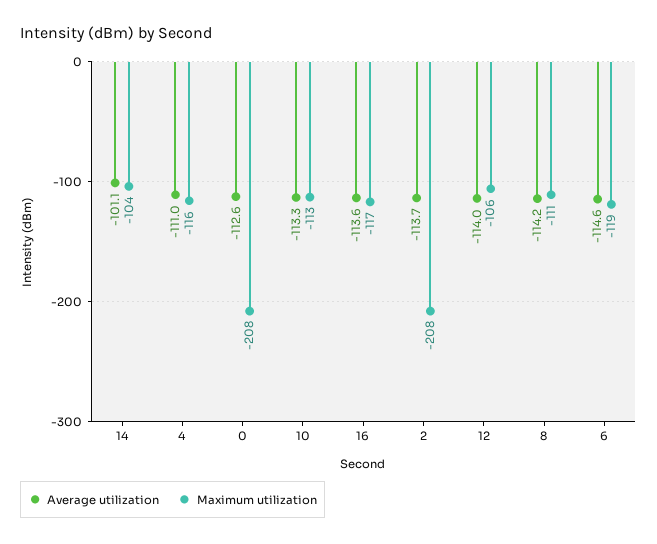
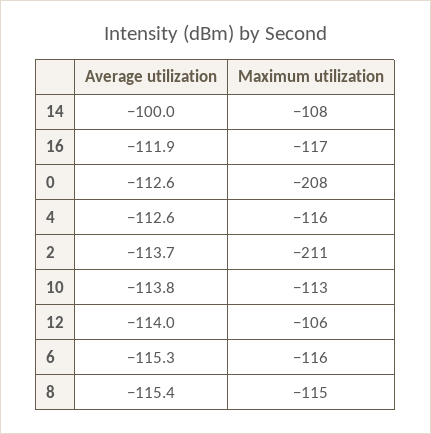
Average utilization, 14: -101.1 -> -100
Maximum utilization, 14: -104 -> -108
Average utilization, 4: -111 -> -112.6
Average utilization, 10: -113.3 -> -113.8
Average utilization, 16: -113.6 -> -111.9
Maximum utilization, 2: -208 -> -211
Average utilization, 8: -114.2 -> -115.4
Maximum utilization, 8: -111 -> -115
Average utilization, 6: -114.6 -> -115.3
Maximum utilization, 6: -119 -> -116

